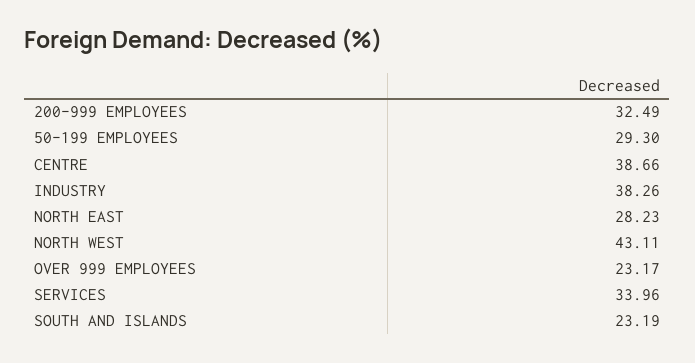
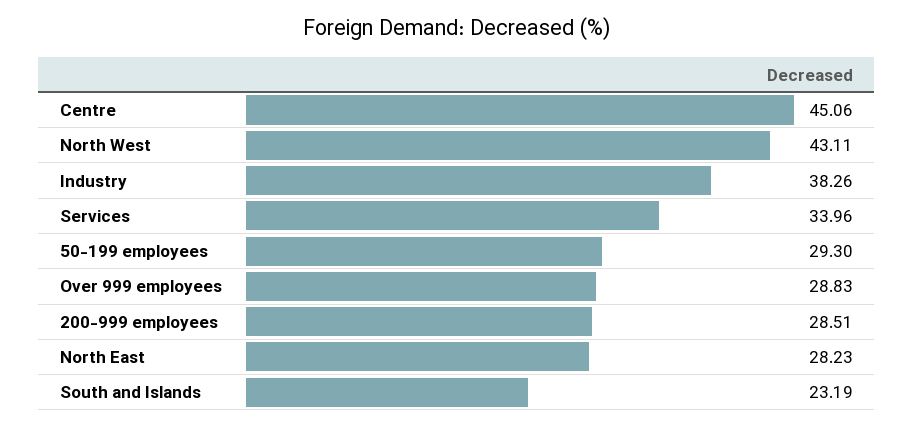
200-999 EMPLOYEES: 32.49 -> 28.51
CENTRE: 38.66 -> 45.06
OVER 999 EMPLOYEES: 23.17 -> 28.83

